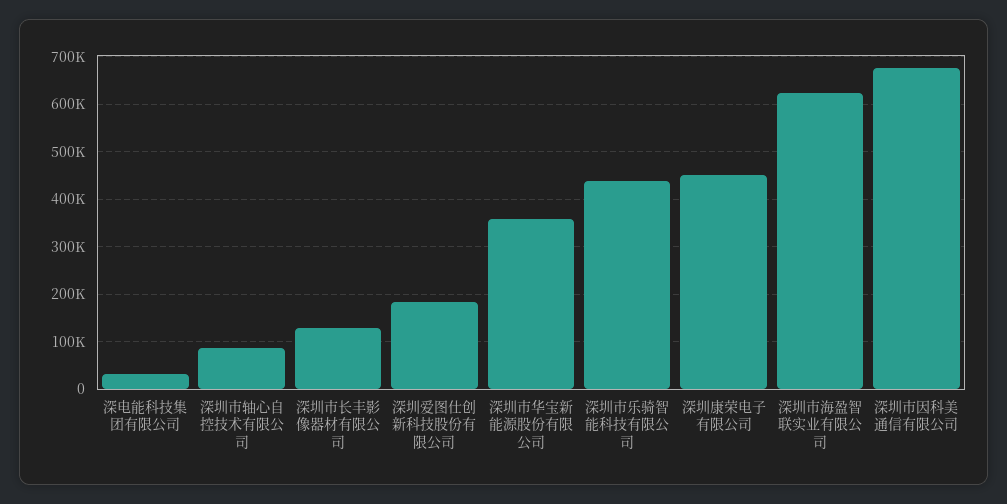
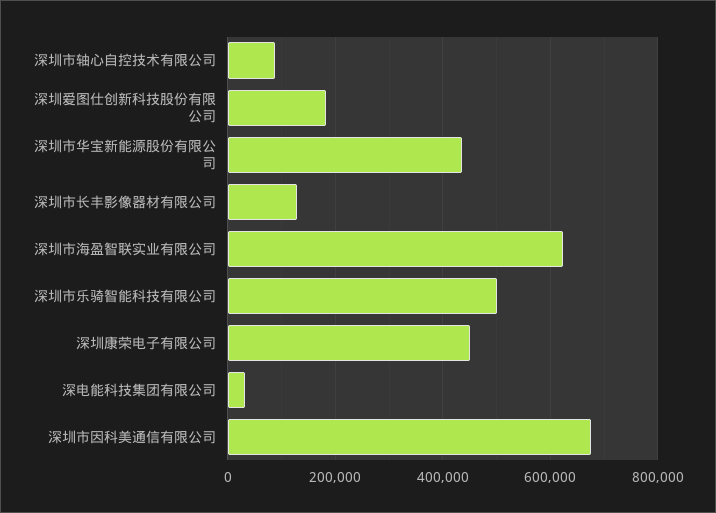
深圳市华宝新能源股份有限公司: 360000 -> 440000
深圳市乐骑智能科技有限公司: 440000 -> 500000

